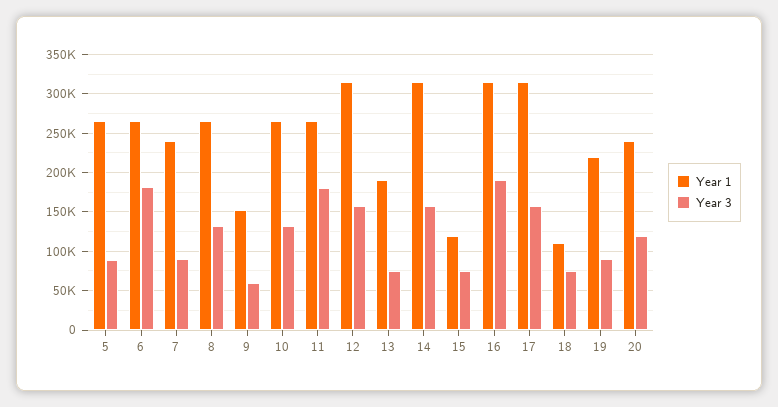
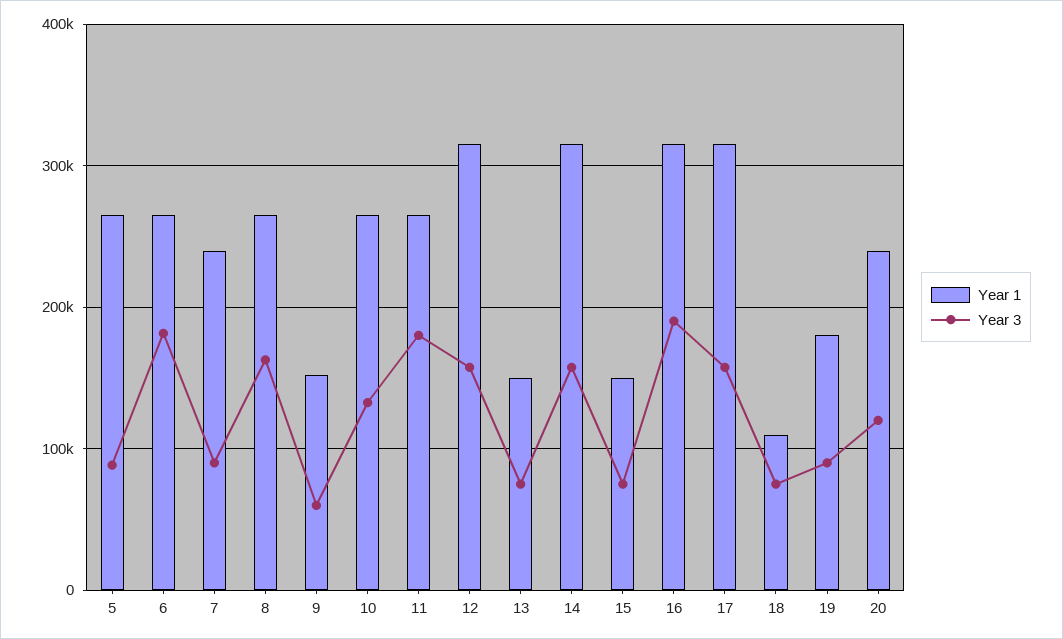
Year 3, 8: 130000 -> 160000
Year 1, 13: 190000 -> 150000
Year 1, 15: 120000 -> 150000
Year 1, 19: 220000 -> 180000

